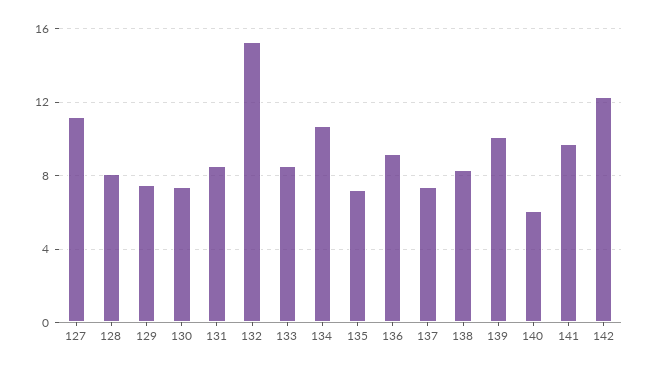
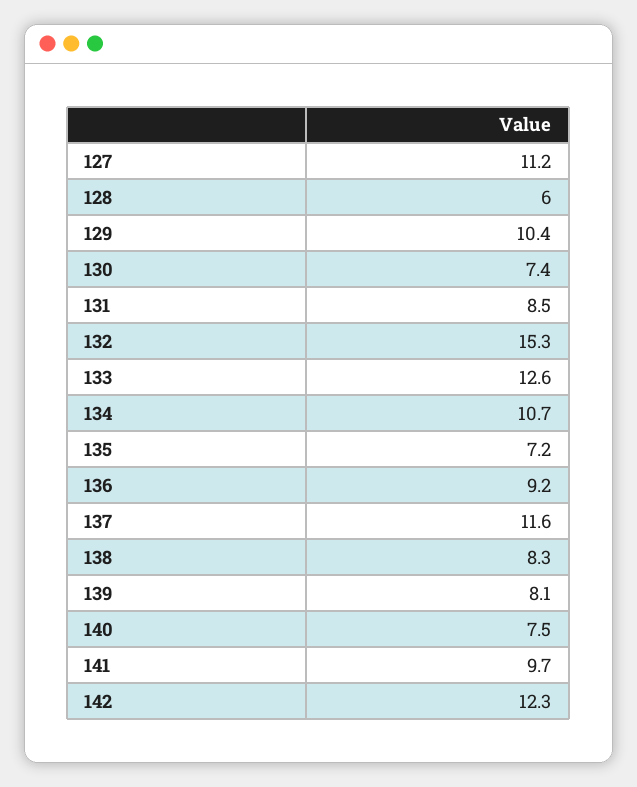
128: 8 -> 6
129: 7.5 -> 10.4
133: 8.5 -> 12.6
137: 7.5 -> 11.6
139: 10 -> 8.1
140: 6 -> 7.5

